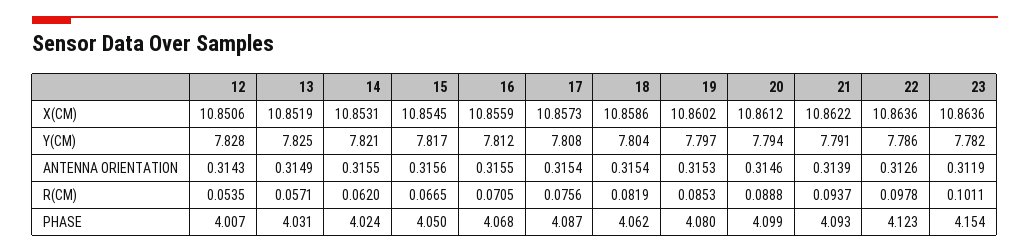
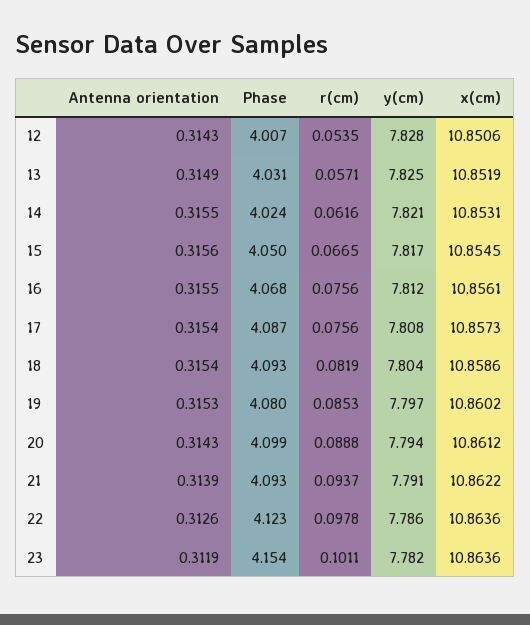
16, X(CM): 10.8559 -> 10.8561
20, ANTENNA ORIENTATION: 0.3146 -> 0.3143
14, R(CM): 0.062 -> 0.0616
16, R(CM): 0.0705 -> 0.0756
18, PHASE: 4.062 -> 4.093

